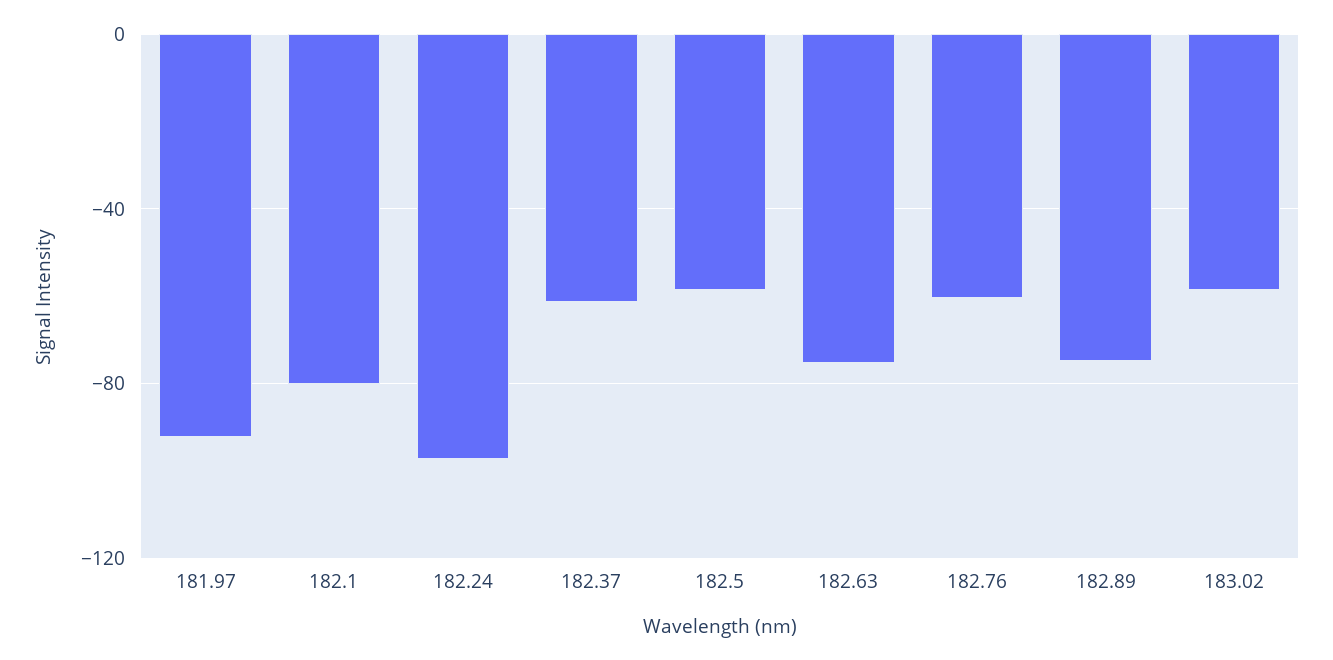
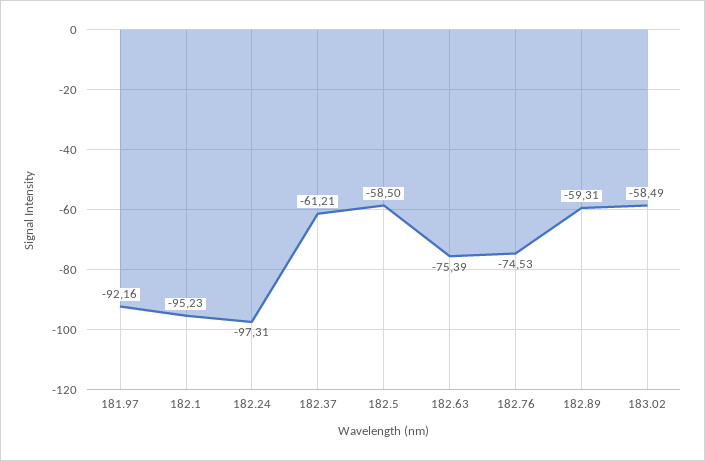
182.1: -80 -> -95.23
182.76: -60 -> -74.53
182.89: -75 -> -59.31

